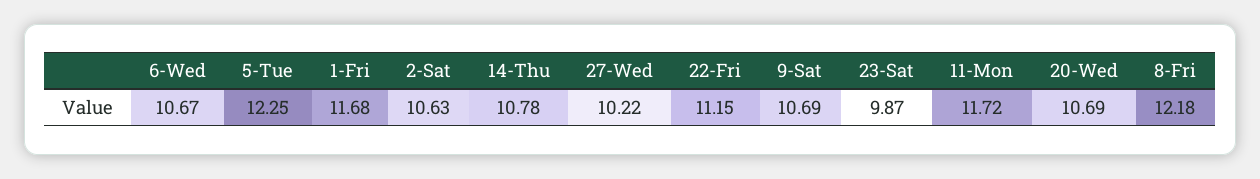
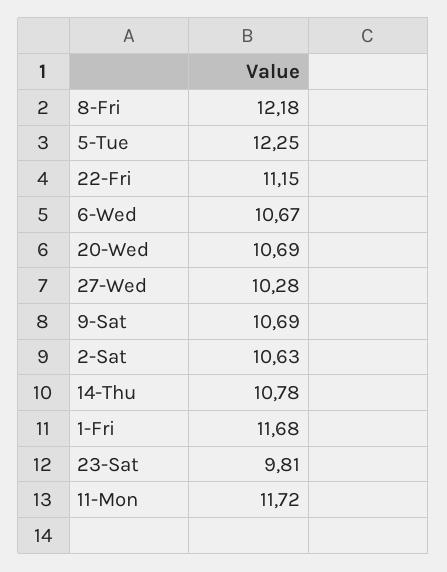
27-Wed: 10.22 -> 10.28
23-Sat: 9.87 -> 9.81

